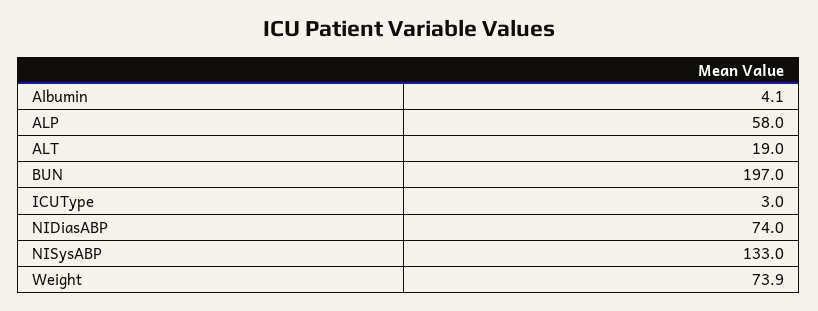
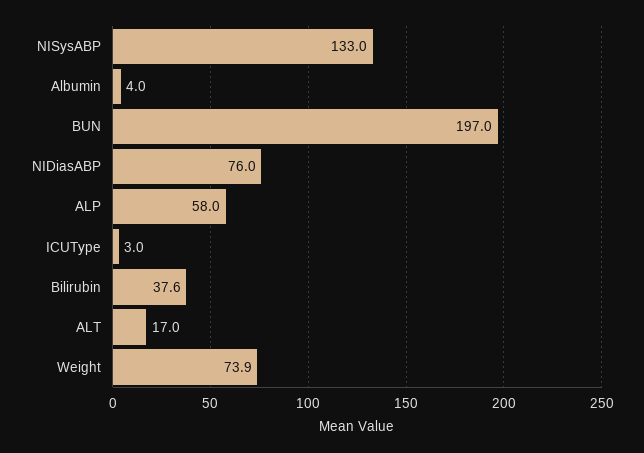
Albumin: 4.1 -> 4
ALT: 19 -> 17
NIDiasABP: 74 -> 76
Bilirubin: none -> 37.6

